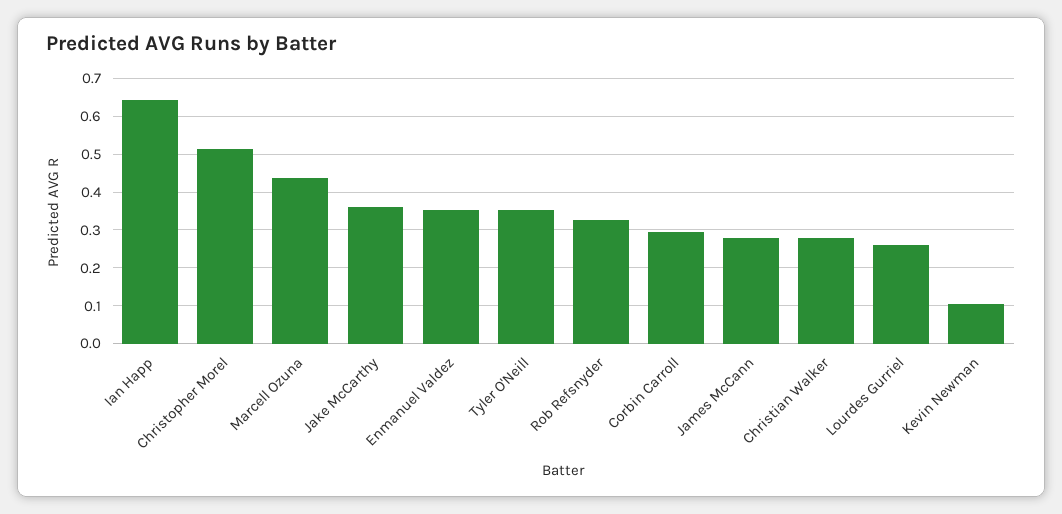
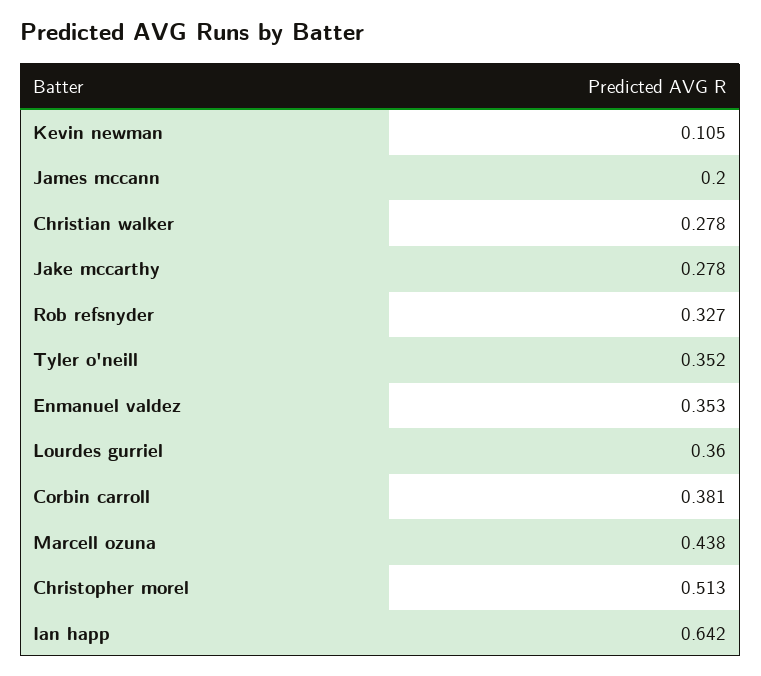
Jake McCarthy: 0.36 -> 0.278
Corbin Carroll: 0.3 -> 0.381
James McCann: 0.28 -> 0.2
Lourdes Gurriel: 0.26 -> 0.36

